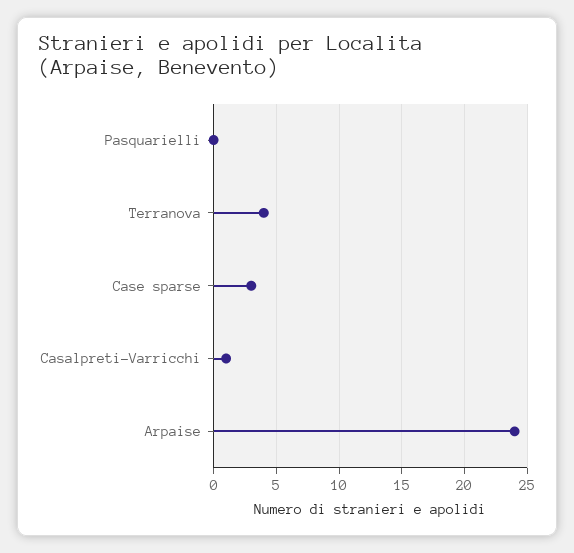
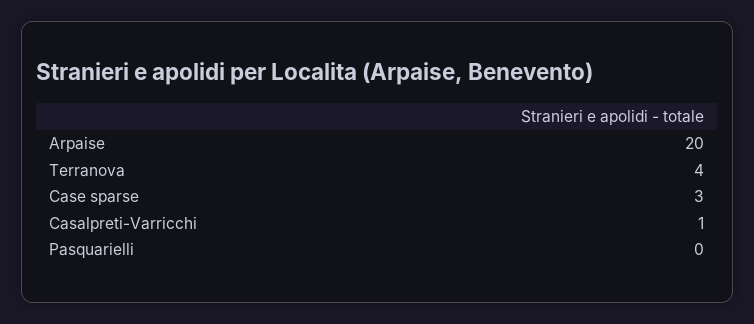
Arpaise: 24 -> 20

